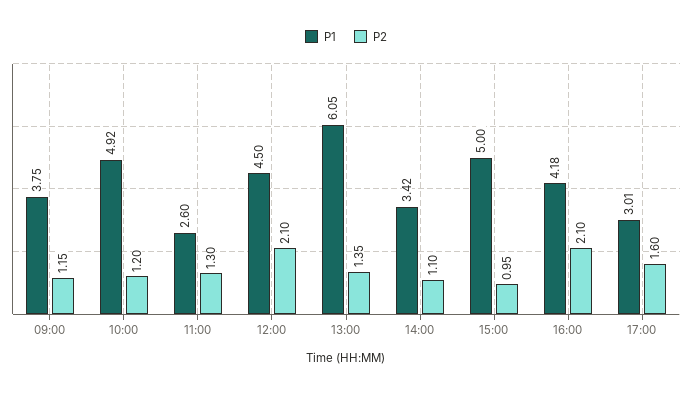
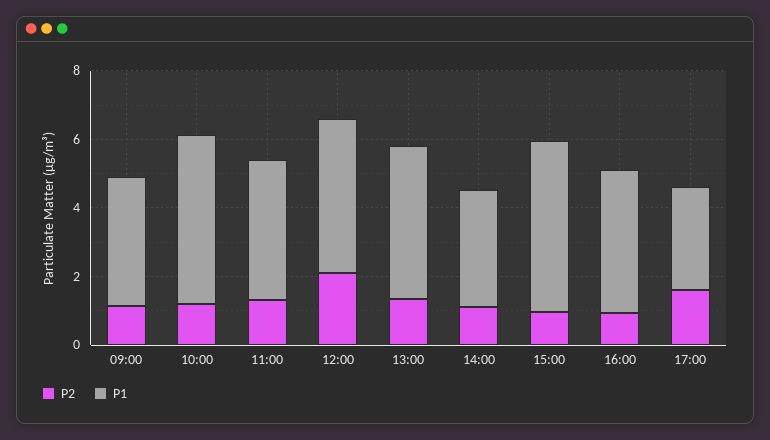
P1, 11:00: 2.6 -> 4
P1, 13:00: 6.05 -> 4.5
P2, 16:00: 2.1 -> 1

